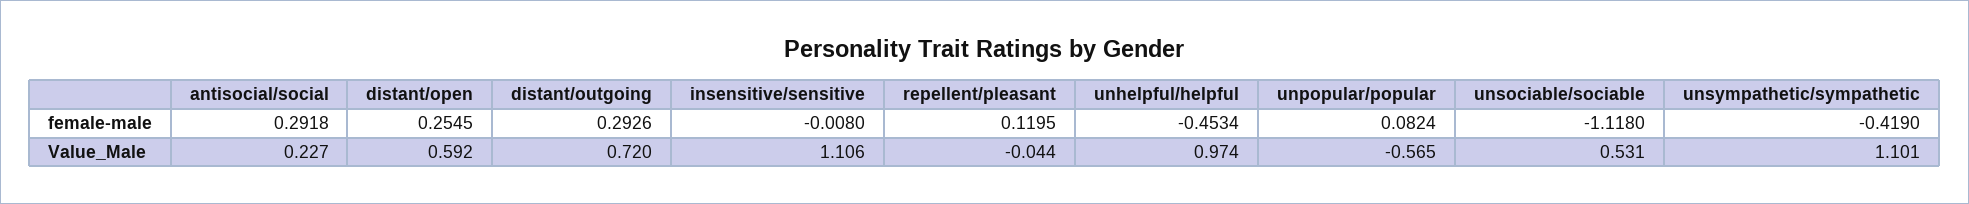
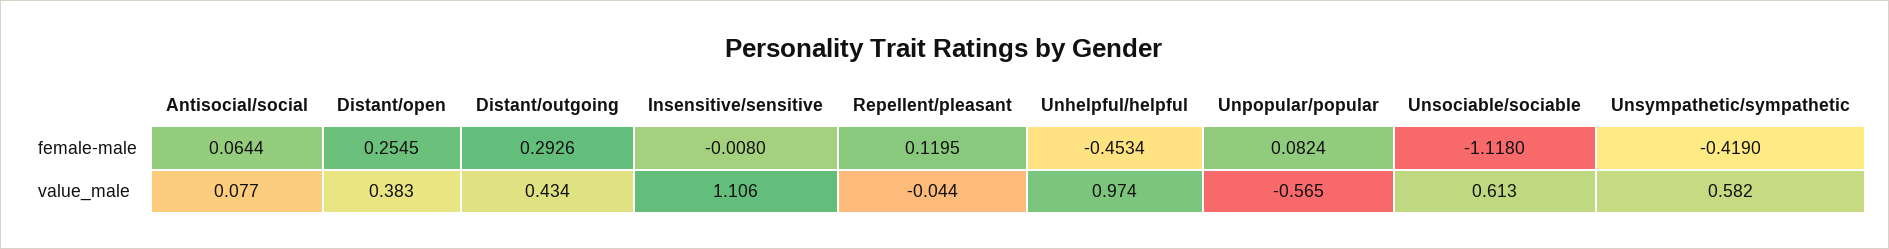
antisocial/social, female-male: 0.2918 -> 0.0644
antisocial/social, Value_Male: 0.227 -> 0.077
distant/open, Value_Male: 0.592 -> 0.383
distant/outgoing, Value_Male: 0.72 -> 0.434
unsociable/sociable, Value_Male: 0.531 -> 0.613
unsympathetic/sympathetic, Value_Male: 1.101 -> 0.582

